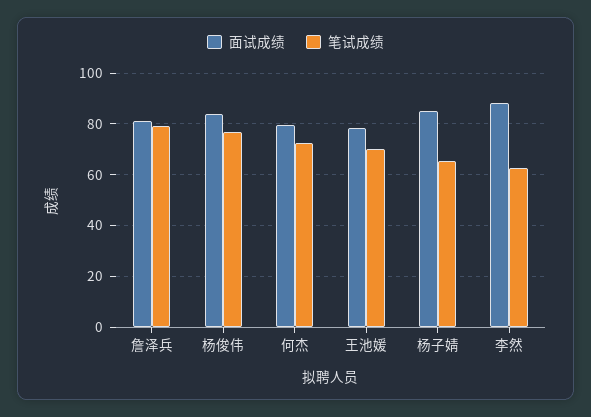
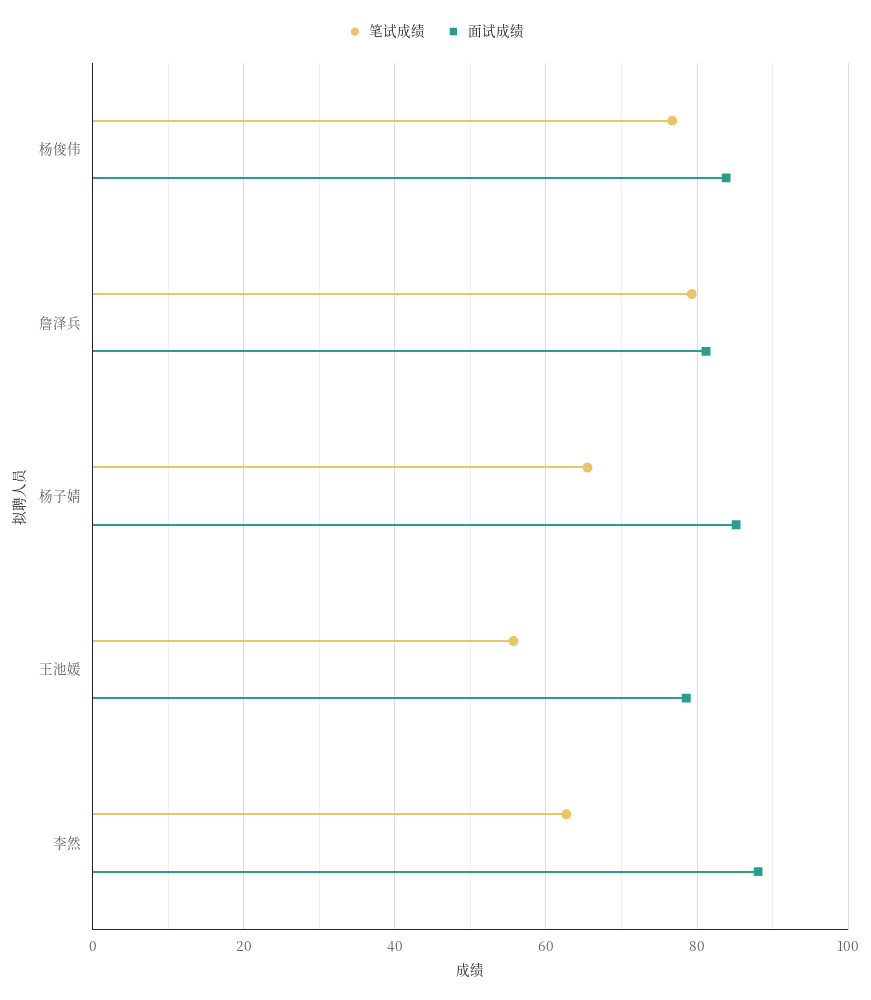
面试成绩, 何杰: 80 -> none
笔试成绩, 何杰: 72.5 -> none
笔试成绩, 王池媛: 70 -> 56

